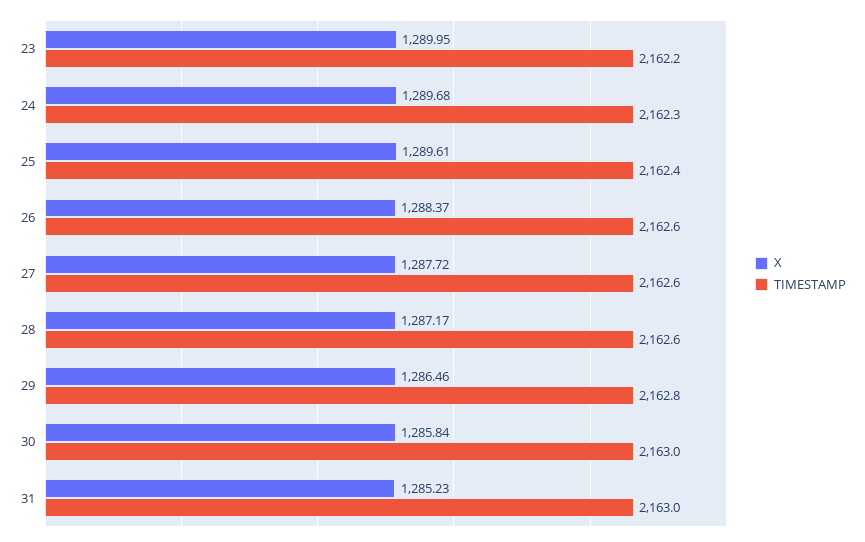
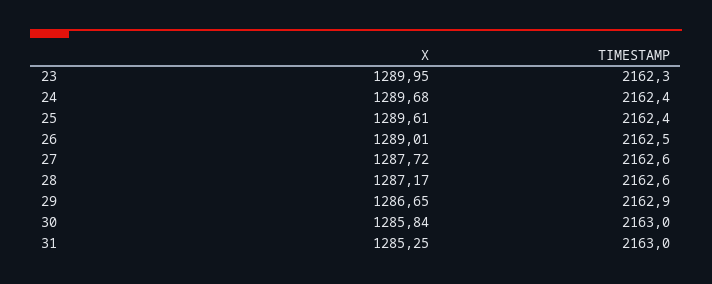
TIMESTAMP, 23: 2162.2 -> 2162.3
TIMESTAMP, 24: 2162.3 -> 2162.4
X, 26: 1288.37 -> 1289.01
TIMESTAMP, 26: 2162.6 -> 2162.5
X, 29: 1286.46 -> 1286.65
TIMESTAMP, 29: 2162.8 -> 2162.9
X, 31: 1285.23 -> 1285.25

